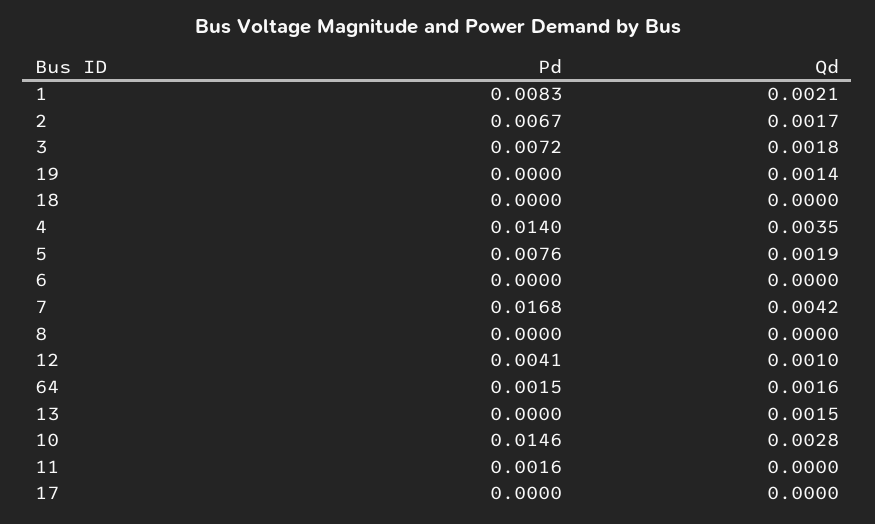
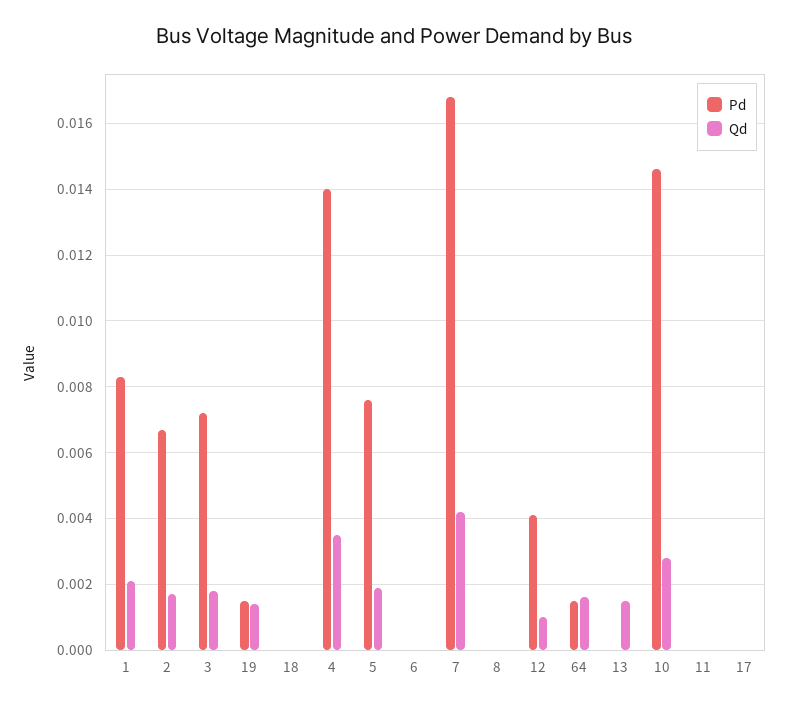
Pd, 19: 0 -> 0.0015
Pd, 11: 0.0016 -> 0

